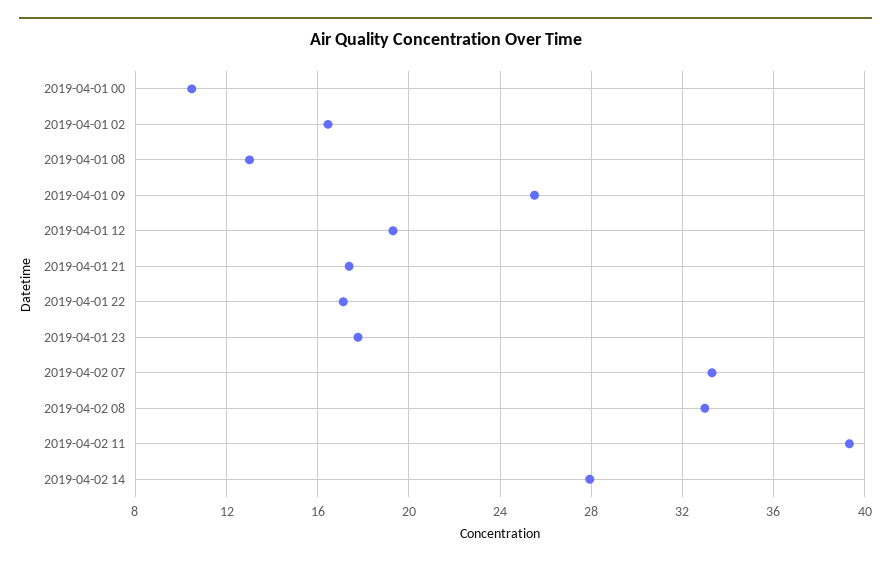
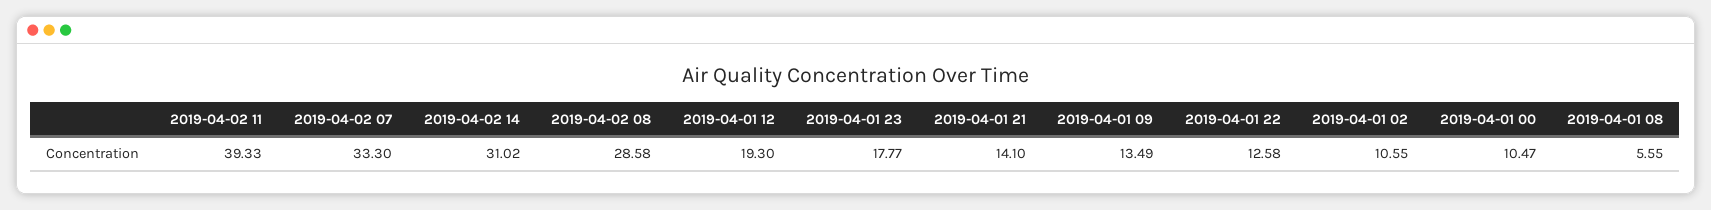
2019-04-01 02: 16.5 -> 10.55
2019-04-01 08: 13 -> 5.55
2019-04-01 09: 25.5 -> 13.49
2019-04-01 21: 17.5 -> 14.1
2019-04-01 22: 17 -> 12.58
2019-04-02 08: 33 -> 28.58
2019-04-02 14: 28 -> 31.02

